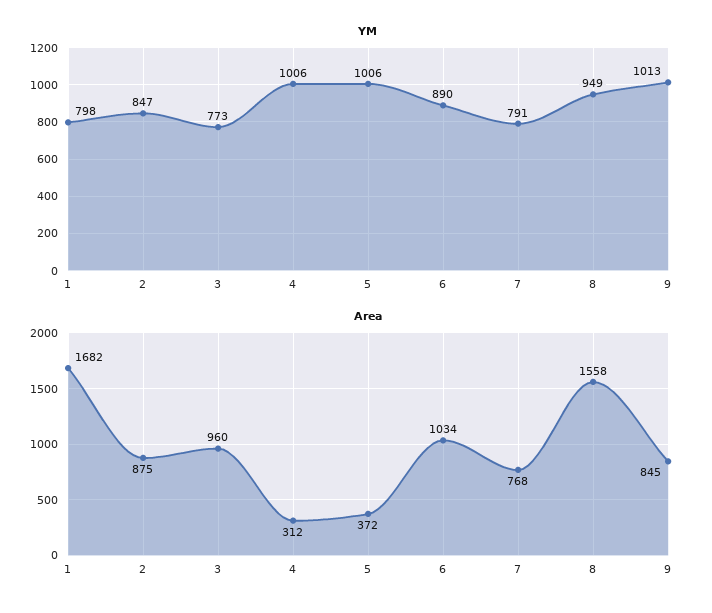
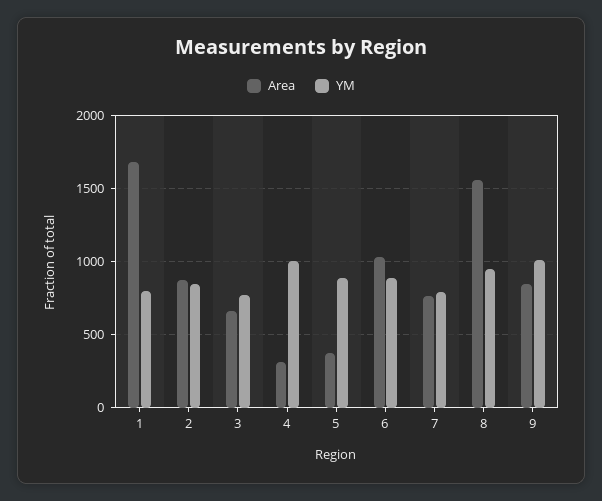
YM, 5: 1006 -> 900
Area, 3: 960 -> 650

